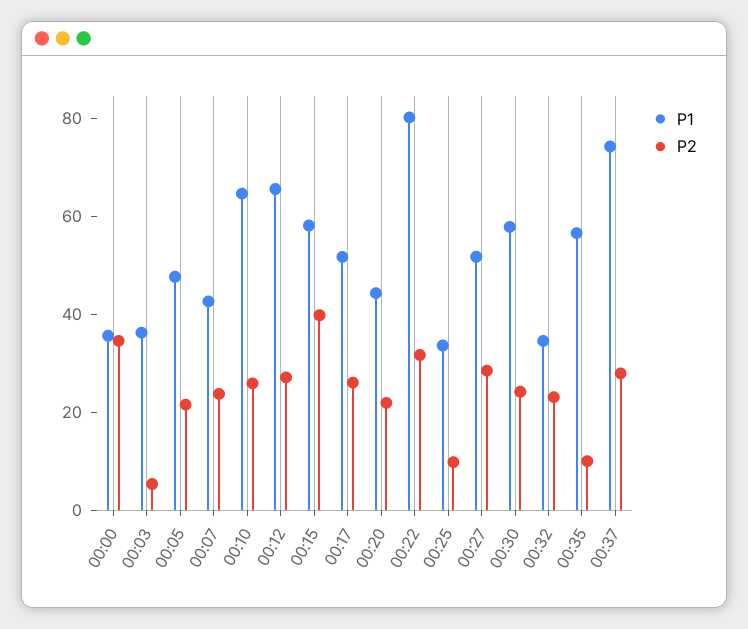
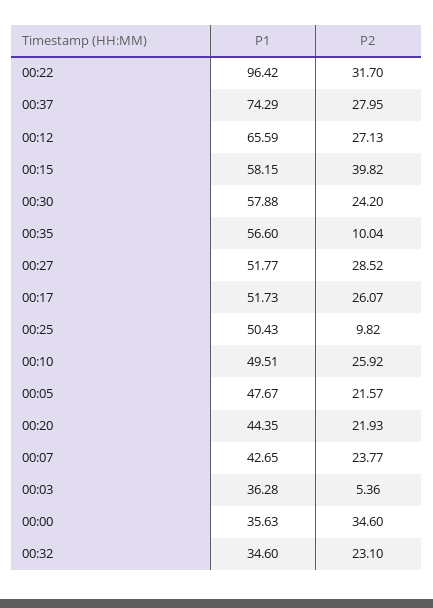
P1, 00:10: 65 -> 49.51
P1, 00:22: 80 -> 96.42
P1, 00:25: 35 -> 50.43

